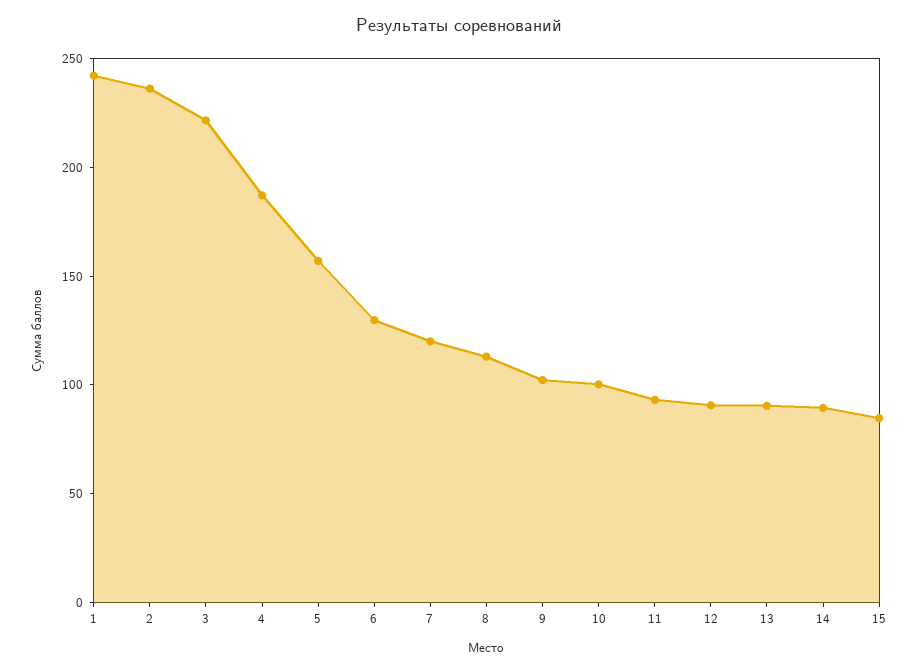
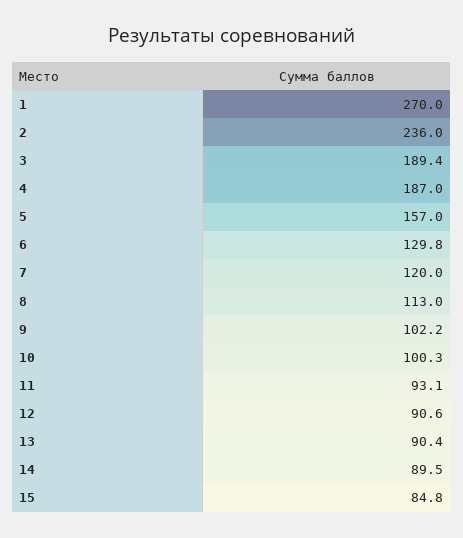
1: 240 -> 270
3: 220 -> 189.4

